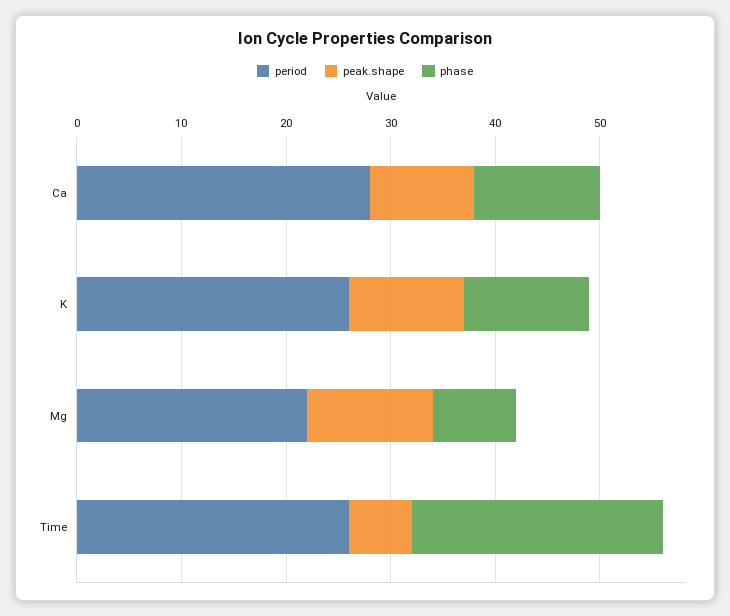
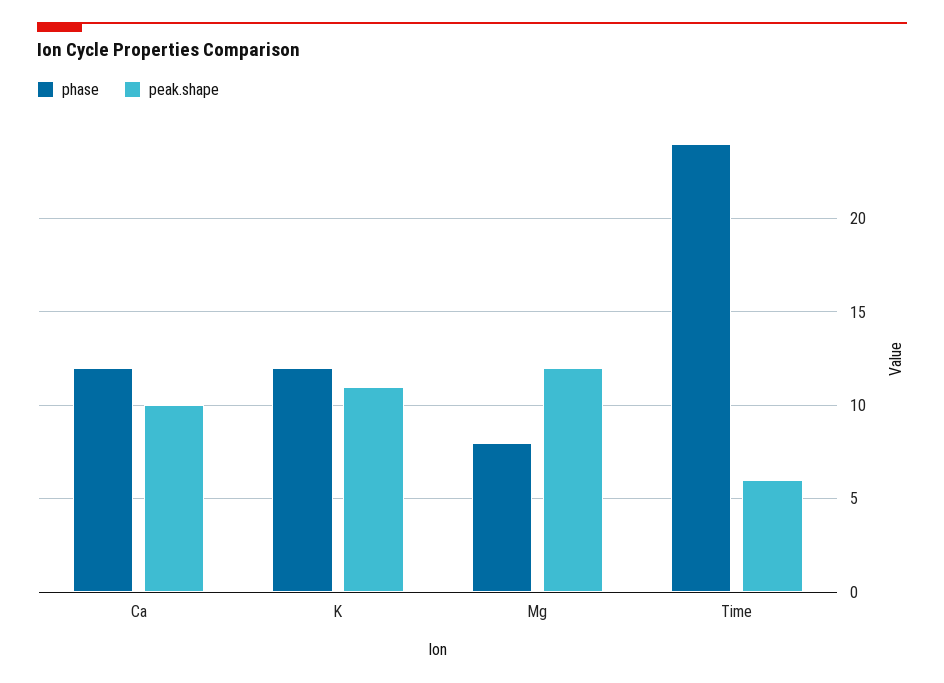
period, Ca: 28 -> none
period, K: 26 -> none
period, Mg: 22 -> none
period, Time: 26 -> none

